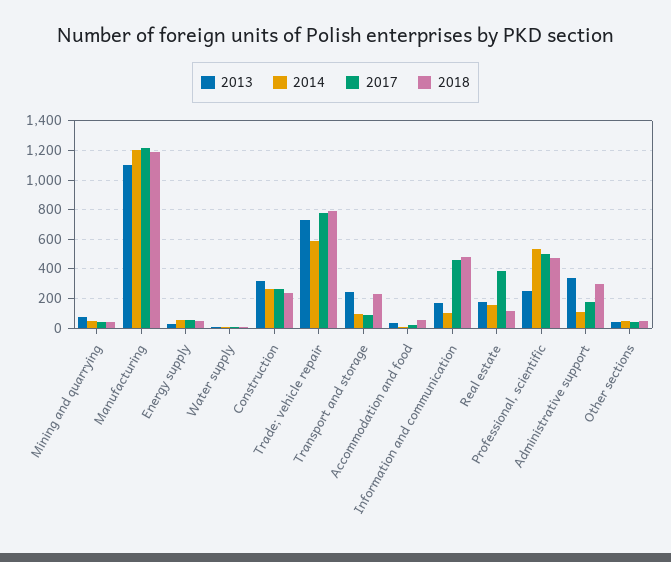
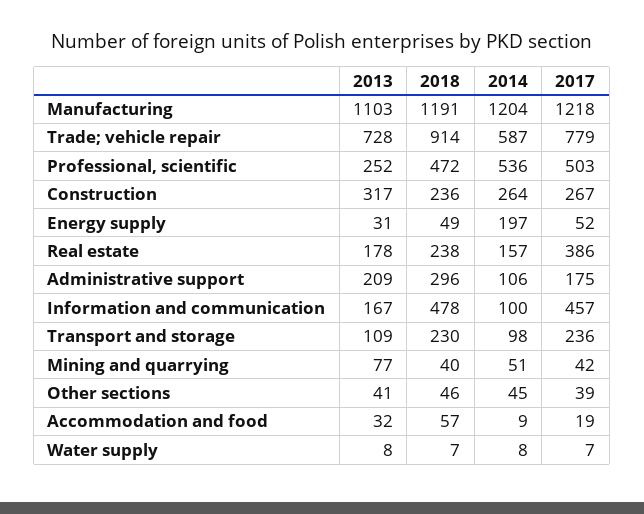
2014, Energy supply: 50 -> 197
2018, Trade; vehicle repair: 800 -> 914
2013, Transport and storage: 250 -> 109
2017, Transport and storage: 100 -> 236
2018, Real estate: 100 -> 238
2013, Administrative support: 350 -> 209

